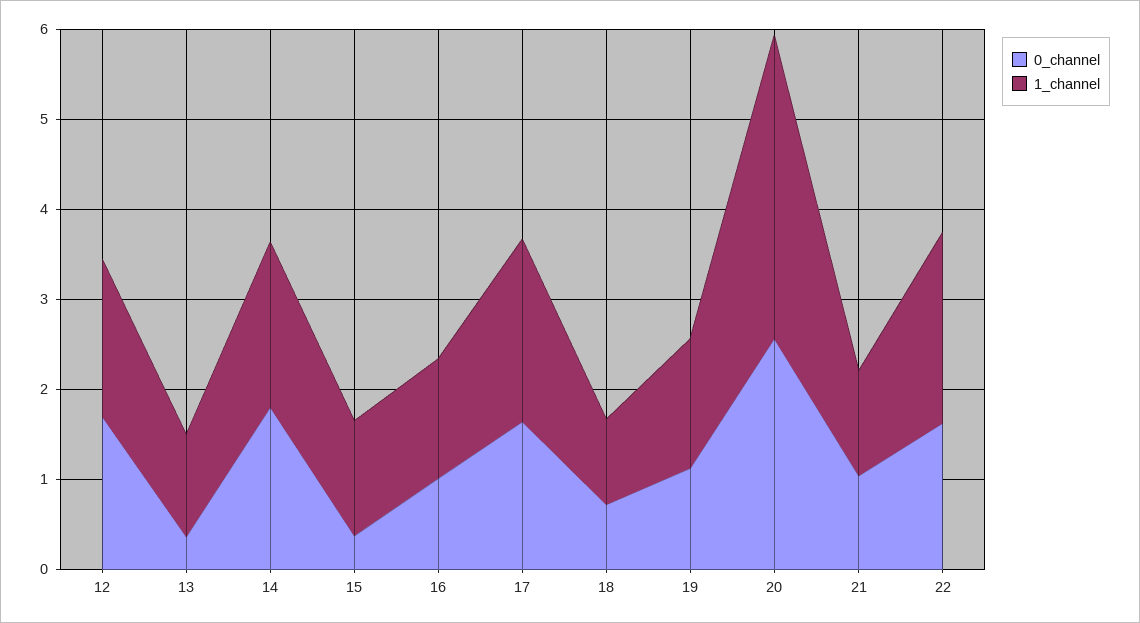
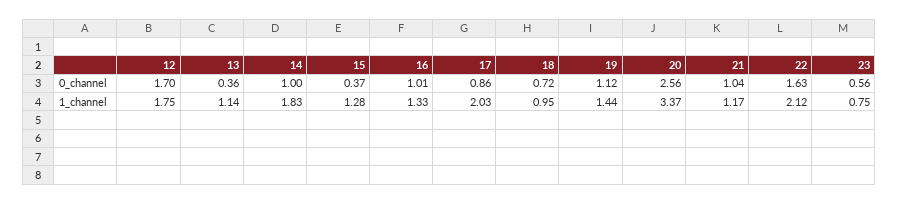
0_channel, 14: 1.8 -> 1
0_channel, 17: 1.6 -> 0.86
0_channel, 23: none -> 0.56
1_channel, 23: none -> 0.75

